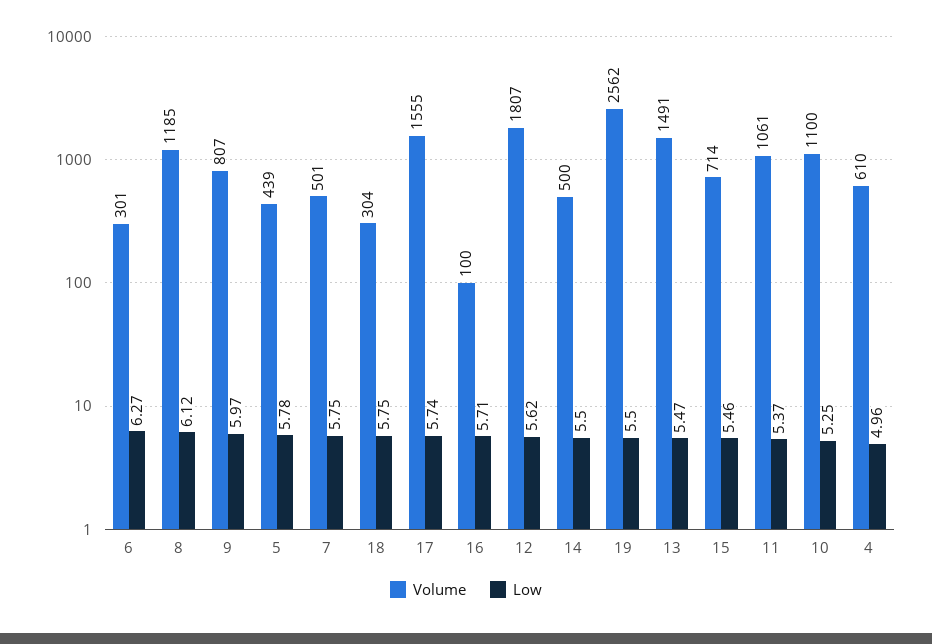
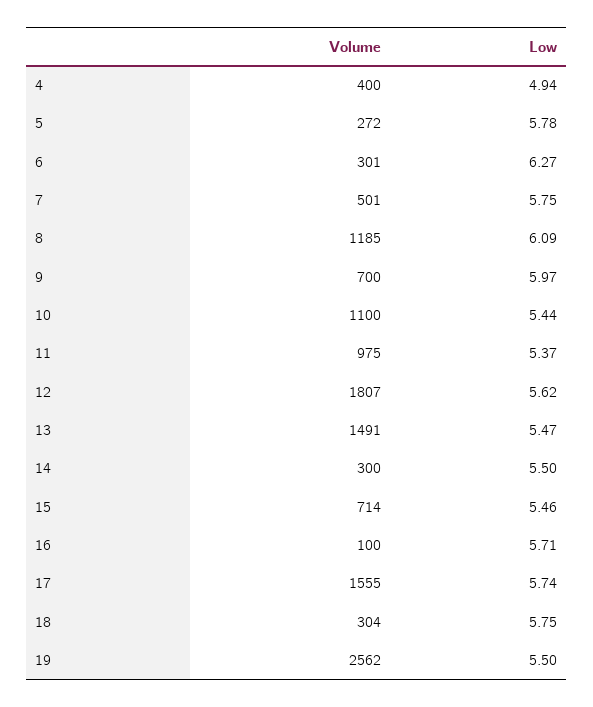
Low, 8: 6.12 -> 6.09
Volume, 9: 807 -> 700
Volume, 5: 439 -> 272
Volume, 14: 500 -> 300
Volume, 11: 1061 -> 975
Low, 10: 5.25 -> 5.44
Volume, 4: 610 -> 400
Low, 4: 4.96 -> 4.94

